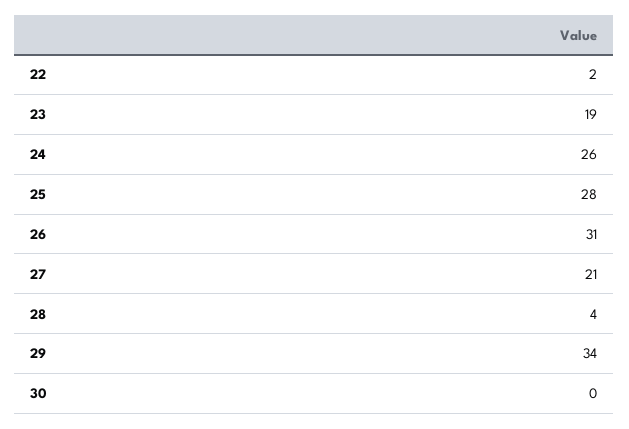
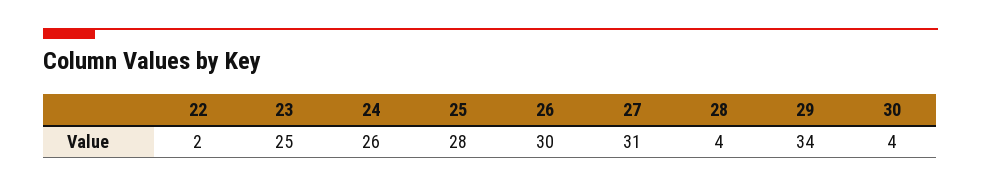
23: 19 -> 25
26: 31 -> 30
27: 21 -> 31
30: 0 -> 4

